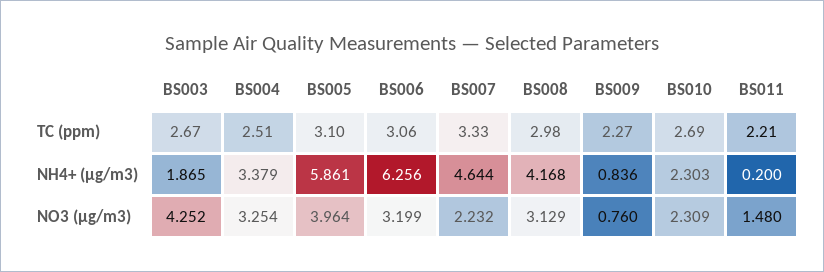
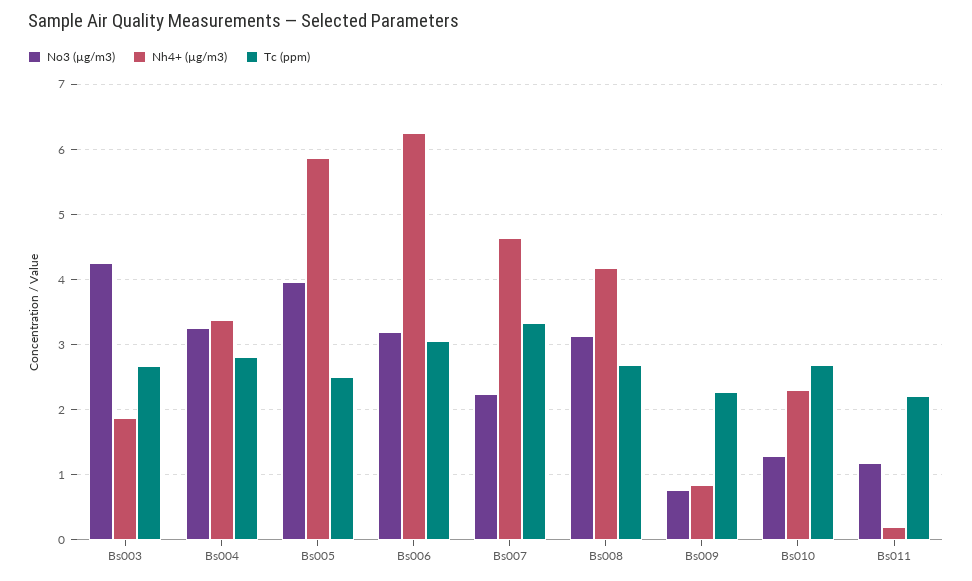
TC (ppm), BS004: 2.51 -> 2.8
TC (ppm), BS005: 3.1 -> 2.5
TC (ppm), BS008: 2.98 -> 2.7
NO3 (µg/m3), BS010: 2.309 -> 1.3
NO3 (µg/m3), BS011: 1.48 -> 1.2

